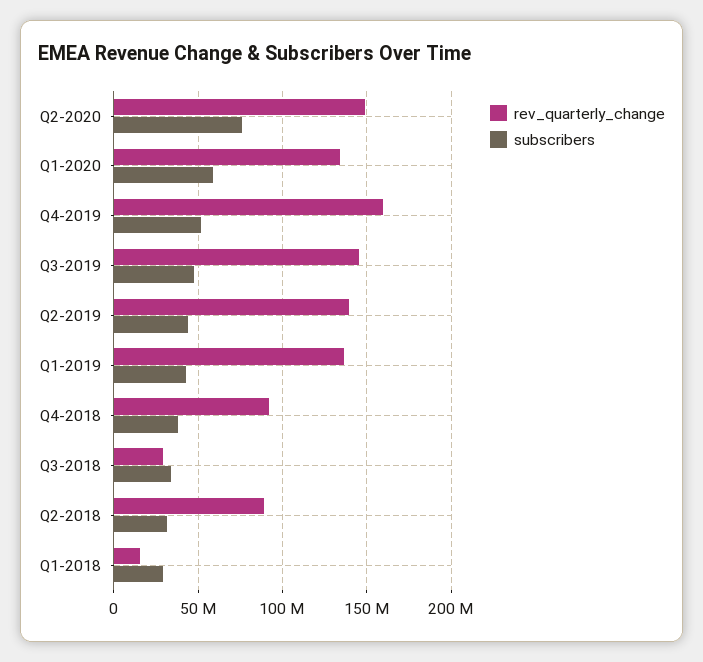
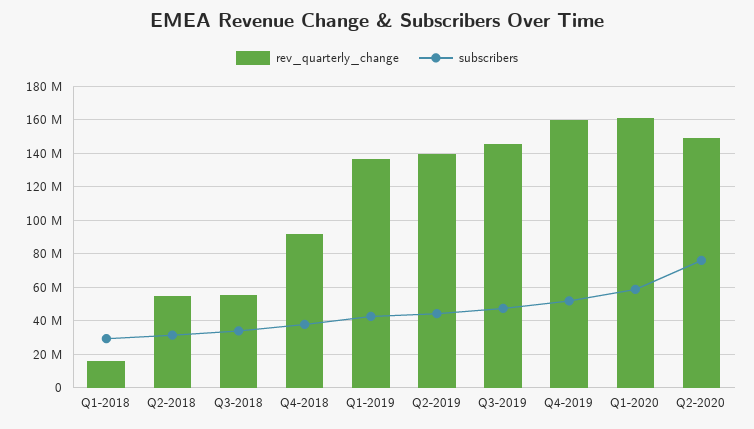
rev_quarterly_change, Q1-2020: 135000000 -> 160000000
rev_quarterly_change, Q3-2018: 30000000 -> 55000000
rev_quarterly_change, Q2-2018: 90000000 -> 55000000

